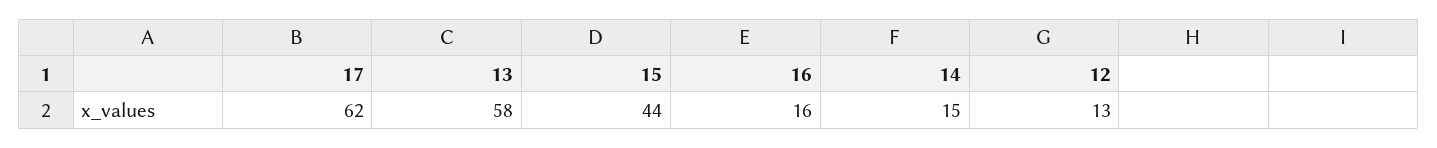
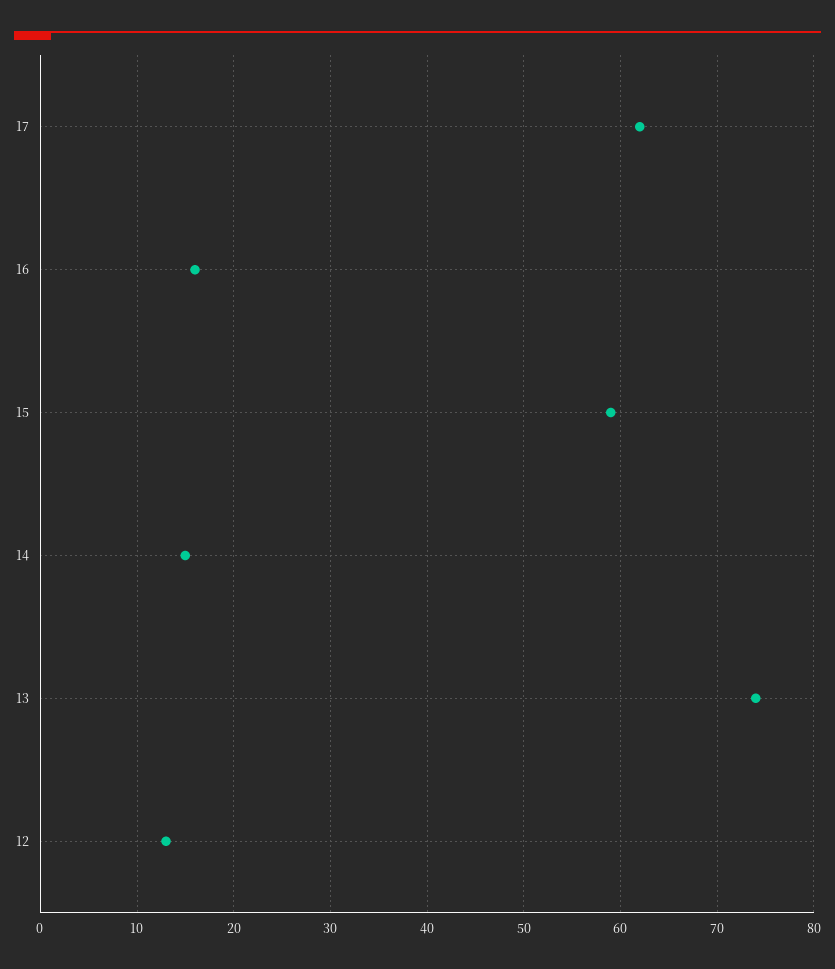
13: 58 -> 74
15: 44 -> 59

